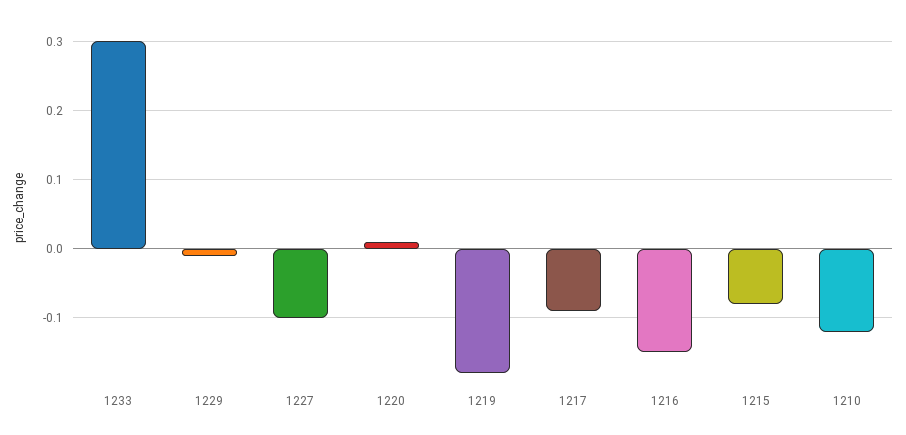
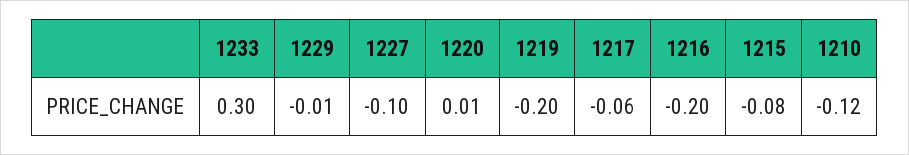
1219: -0.18 -> -0.2
1217: -0.09 -> -0.06
1216: -0.15 -> -0.2

